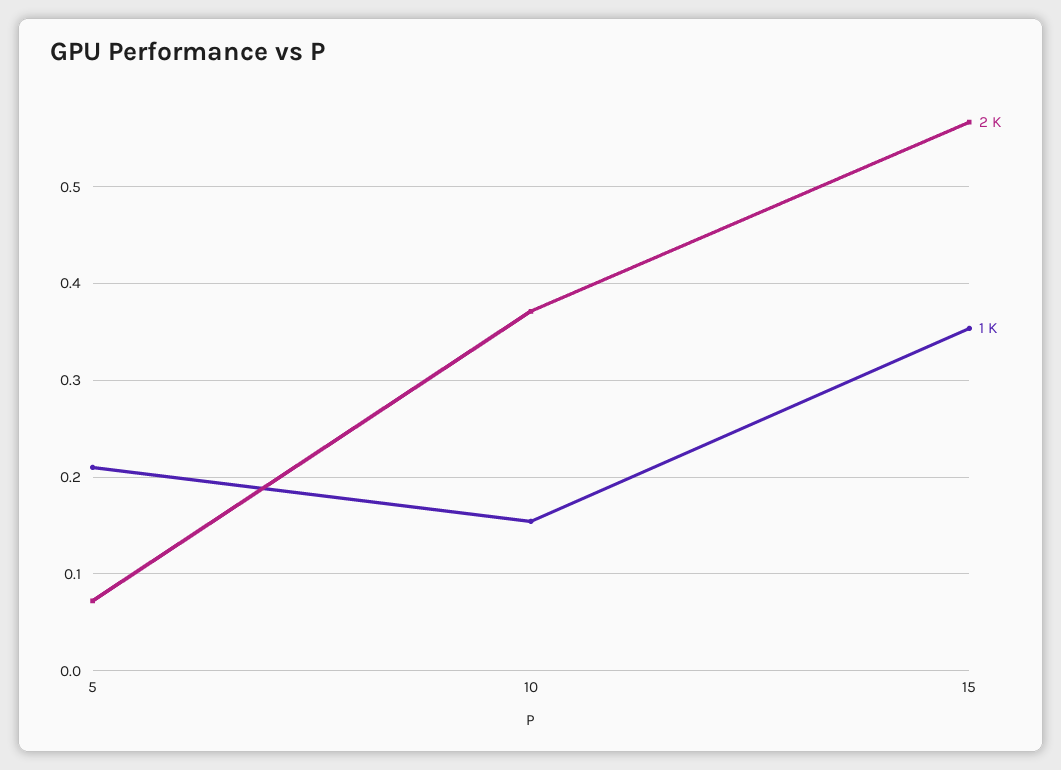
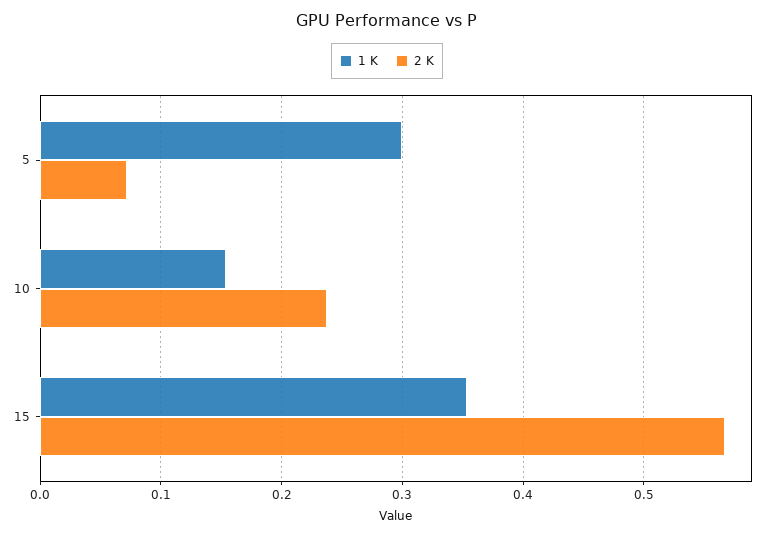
1 K, 5: 0.21 -> 0.3
2 K, 10: 0.37 -> 0.24

